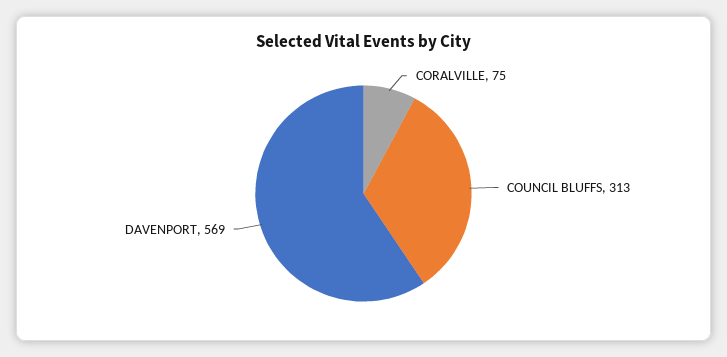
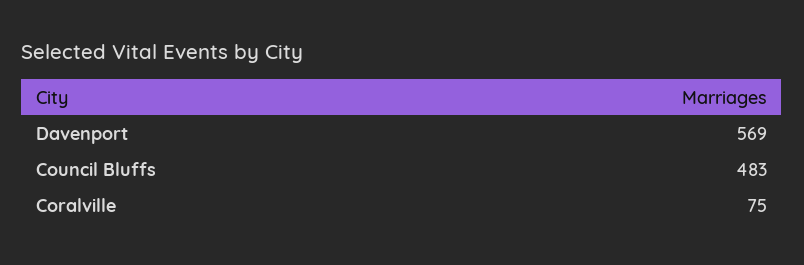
COUNCIL BLUFFS: 313 -> 483

